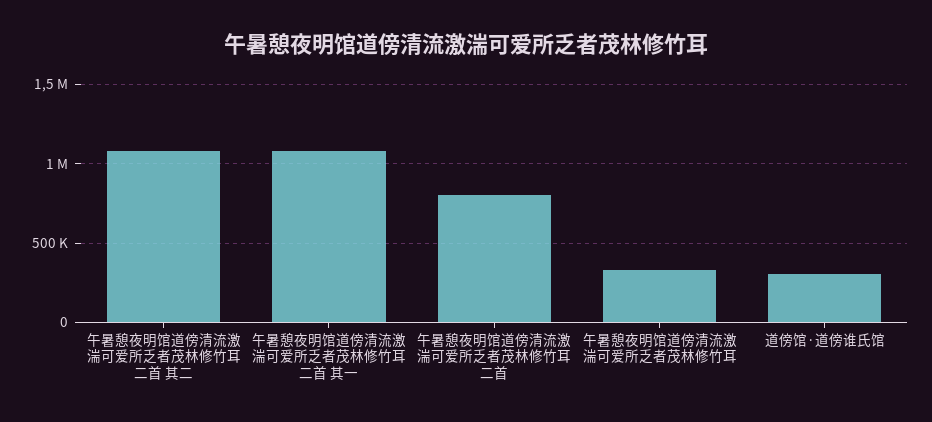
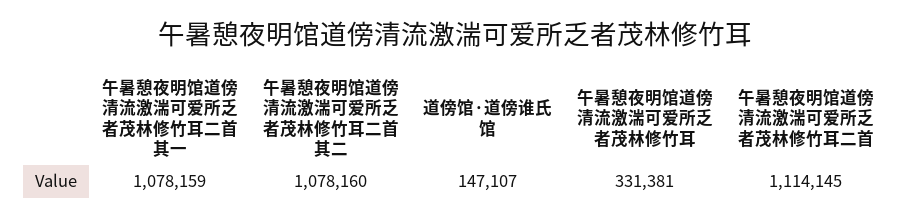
午暑憩夜明馆道傍清流激湍可爱所乏者茂林修竹耳二首: 800000 -> 1114145
道傍馆·道傍谁氏馆: 300000 -> 147107

